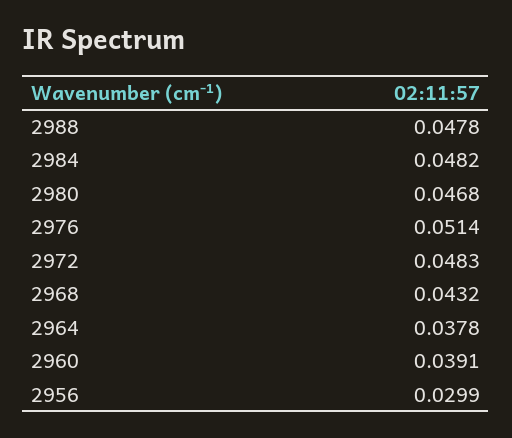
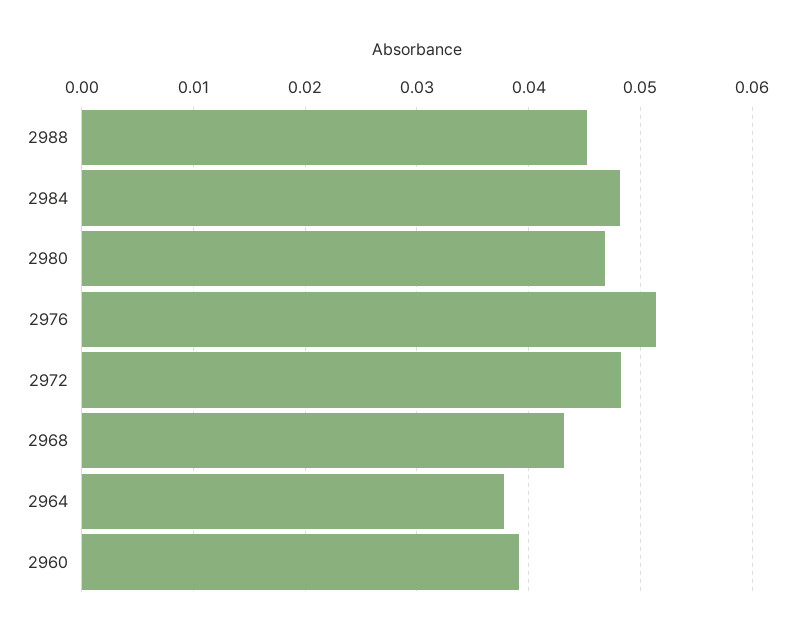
2988: 0.0478 -> 0.045
2956: 0.0299 -> none

